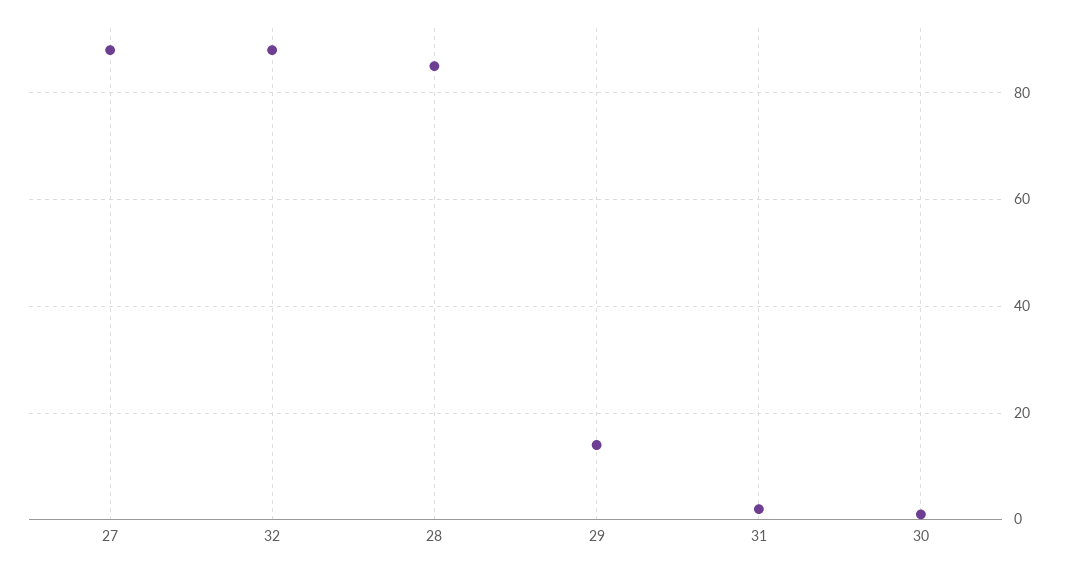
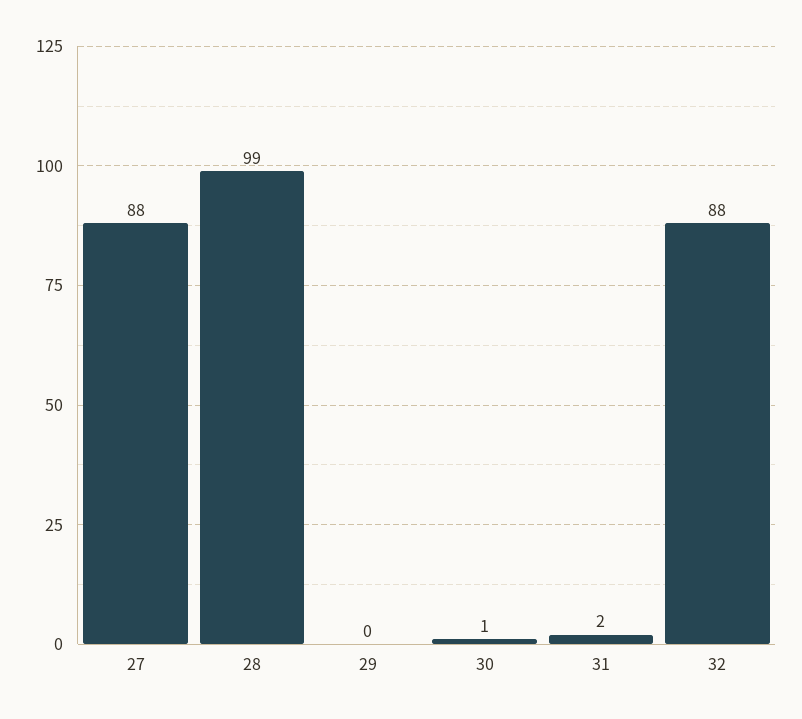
28: 85 -> 99
29: 15 -> 0

